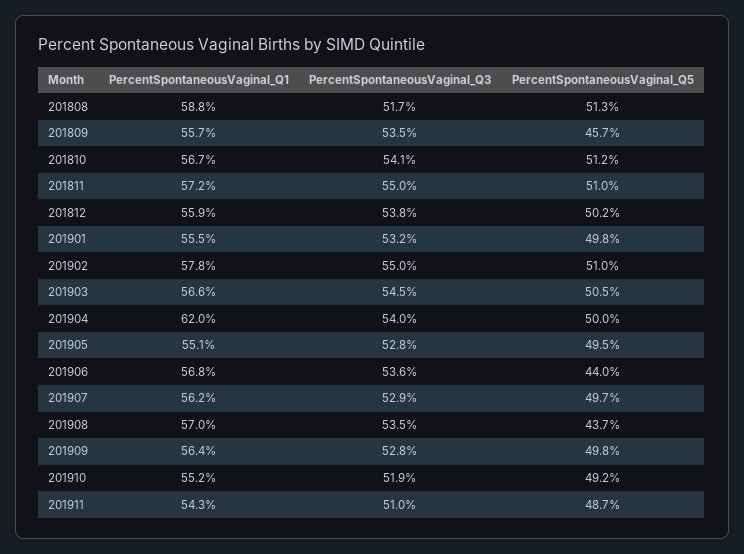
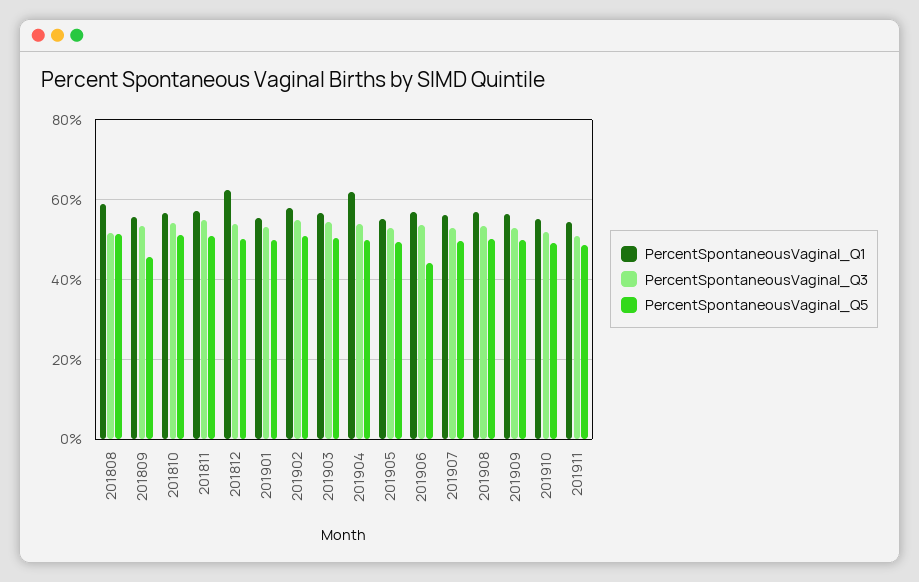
PercentSpontaneousVaginal_Q1, 201812: 55.9 -> 62
PercentSpontaneousVaginal_Q5, 201908: 43.7 -> 50

